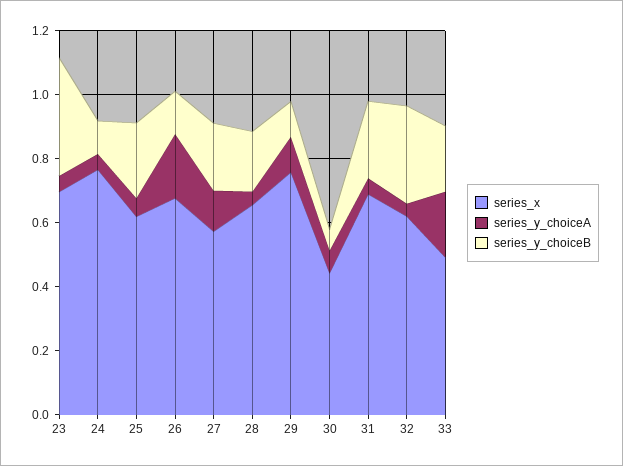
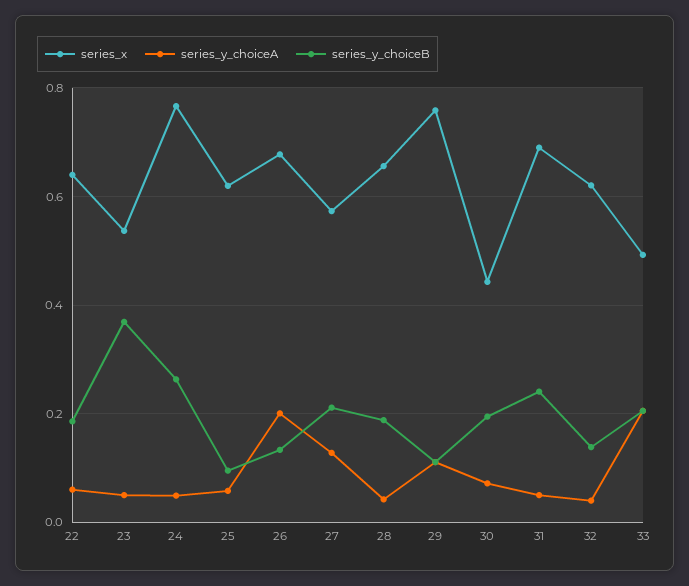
series_x, 23: 0.7 -> 0.54
series_y_choiceB, 24: 0.1 -> 0.26
series_y_choiceB, 25: 0.25 -> 0.1
series_y_choiceB, 30: 0.05 -> 0.2
series_y_choiceB, 32: 0.3 -> 0.14
series_x, 22: none -> 0.64
series_y_choiceA, 22: none -> 0.06
series_y_choiceB, 22: none -> 0.18

